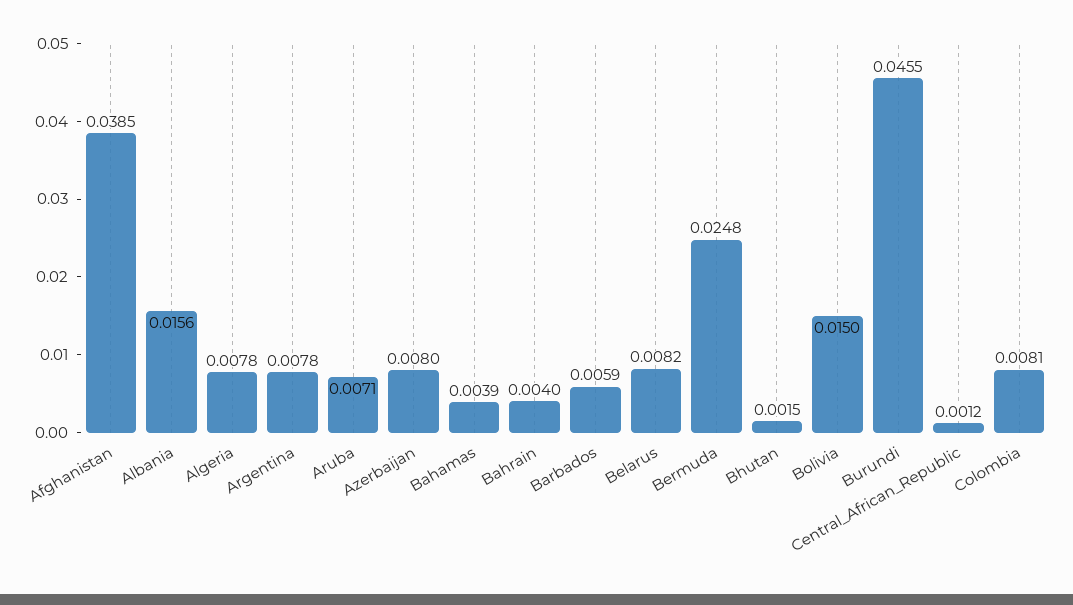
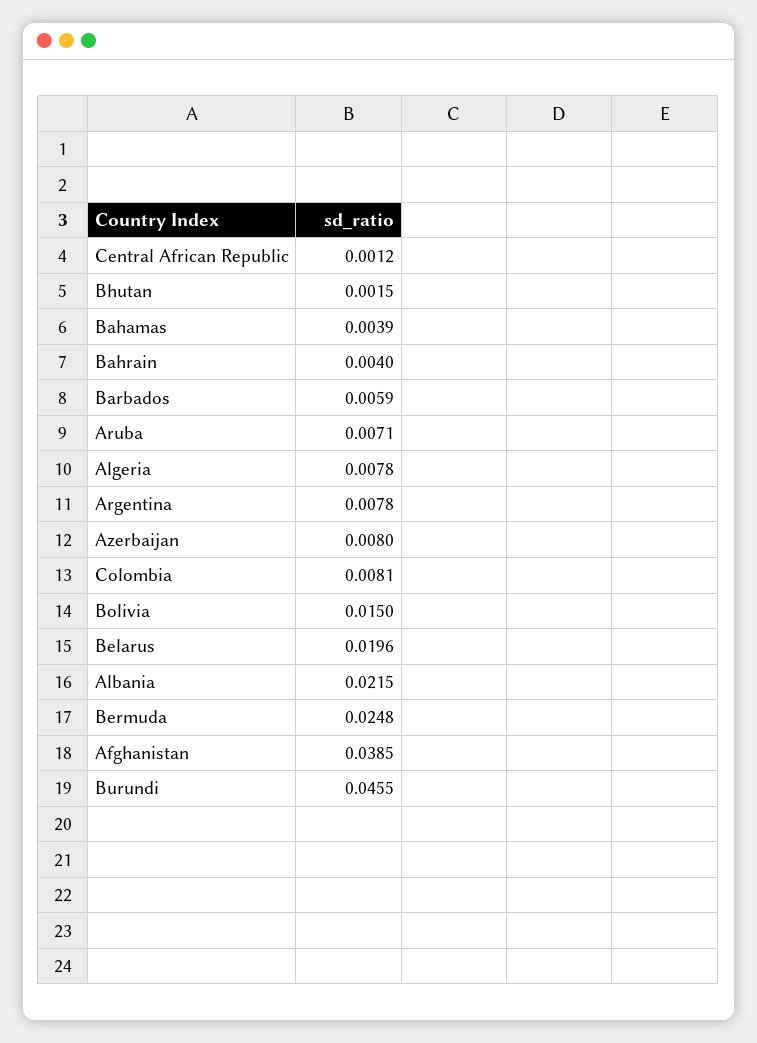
Albania: 0.0156 -> 0.0215
Belarus: 0.0082 -> 0.0196

